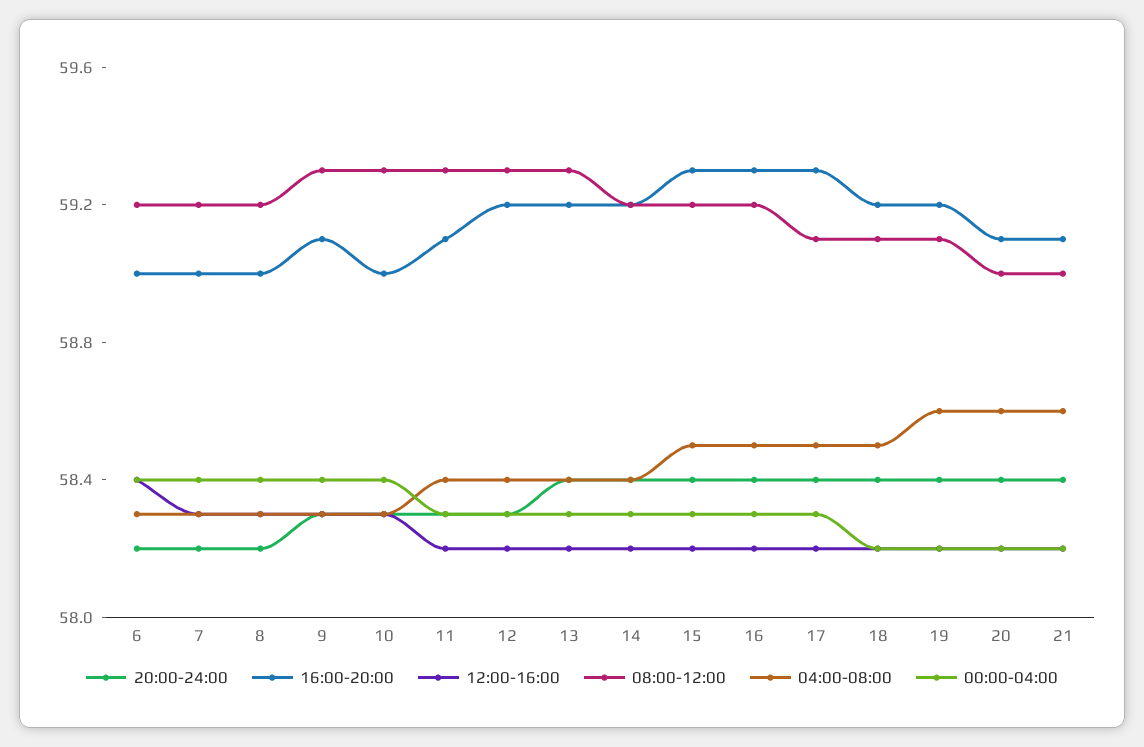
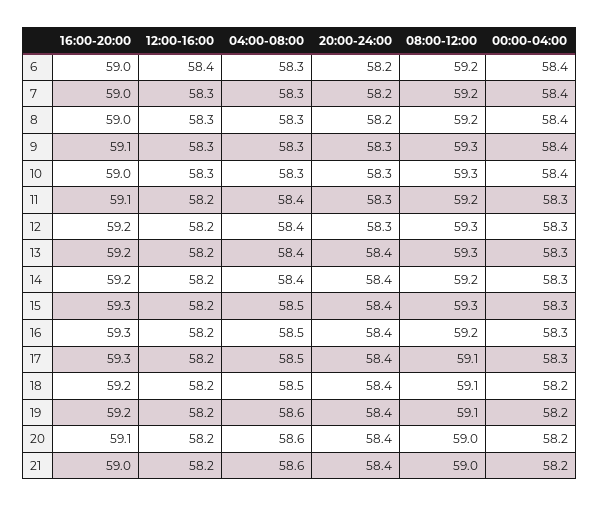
08:00-12:00, 11: 59.3 -> 59.2
08:00-12:00, 15: 59.2 -> 59.3
16:00-20:00, 21: 59.1 -> 59

